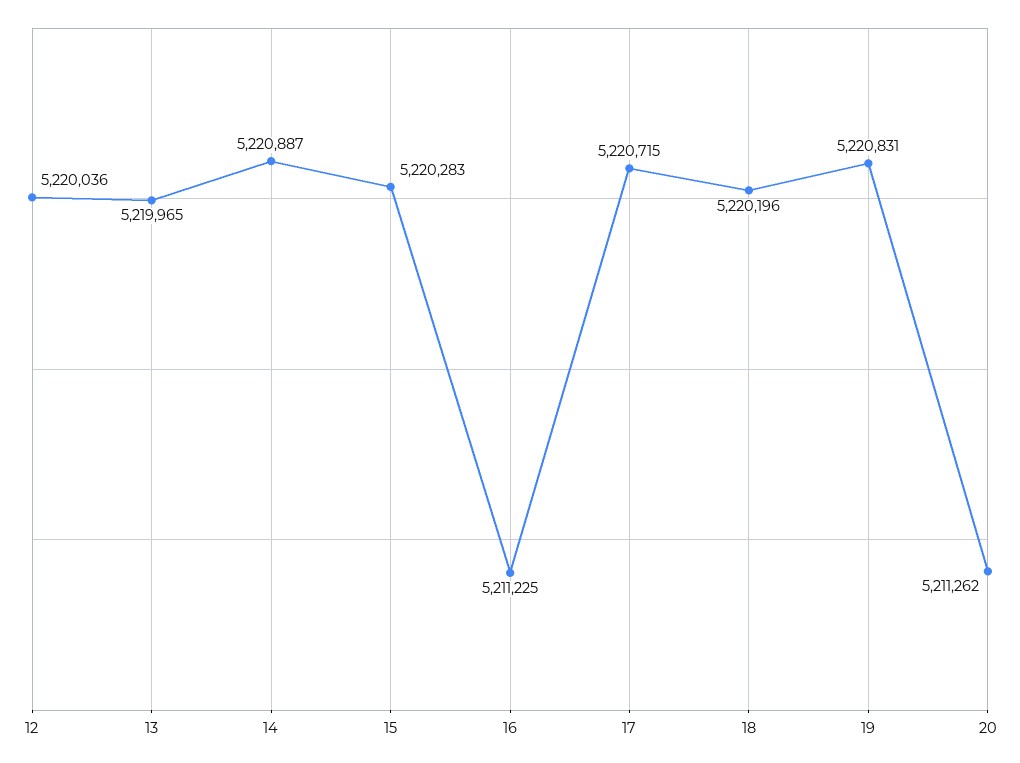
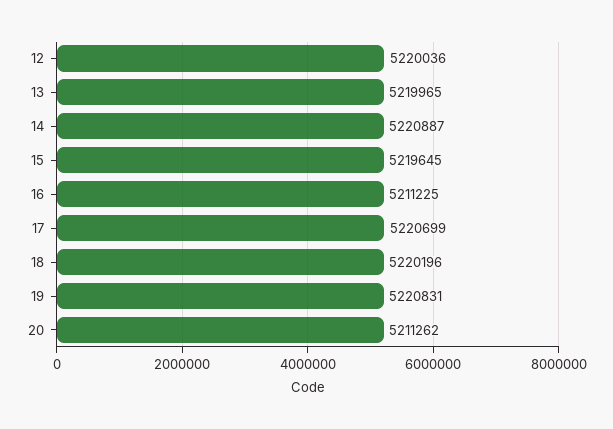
15: 5220283 -> 5219645
17: 5220715 -> 5220699

